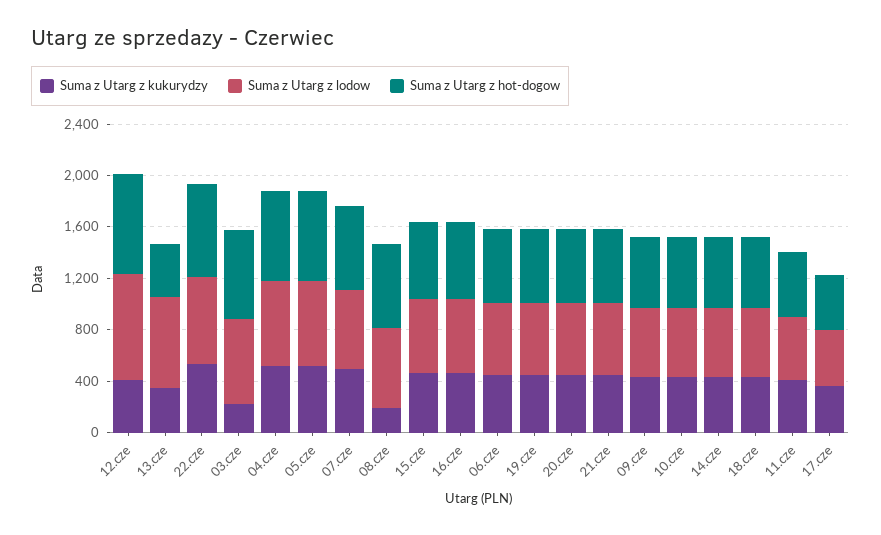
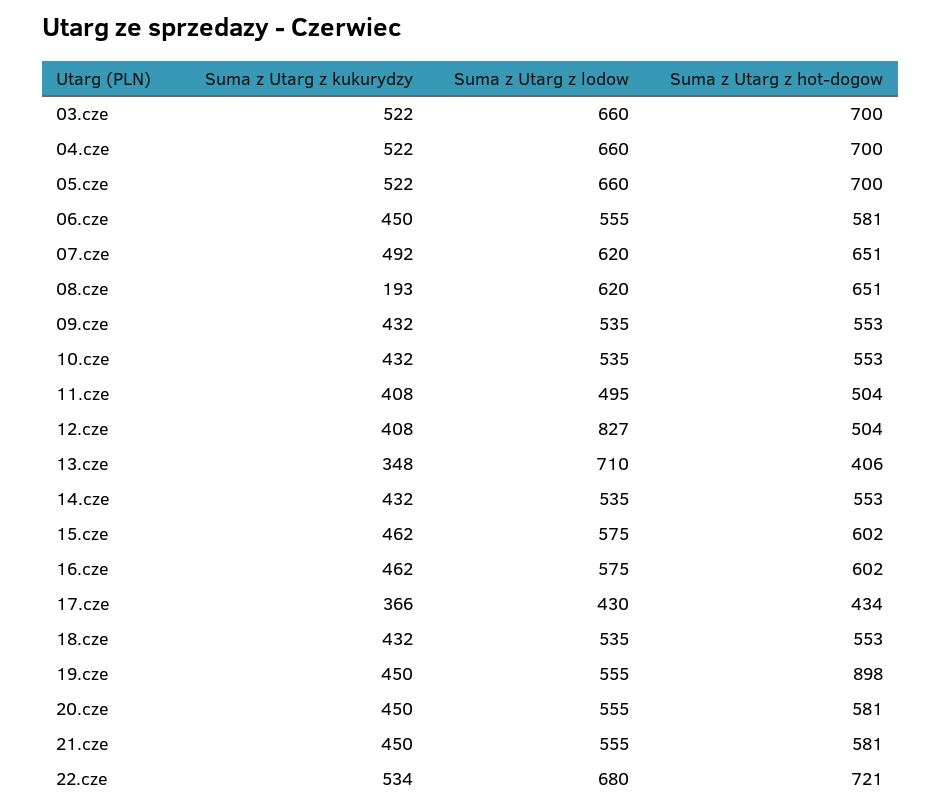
Suma z Utarg z hot-dogow, 12.cze: 800 -> 504
Suma z Utarg z kukurydzy, 03.cze: 200 -> 522
Suma z Utarg z hot-dogow, 19.cze: 600 -> 898

